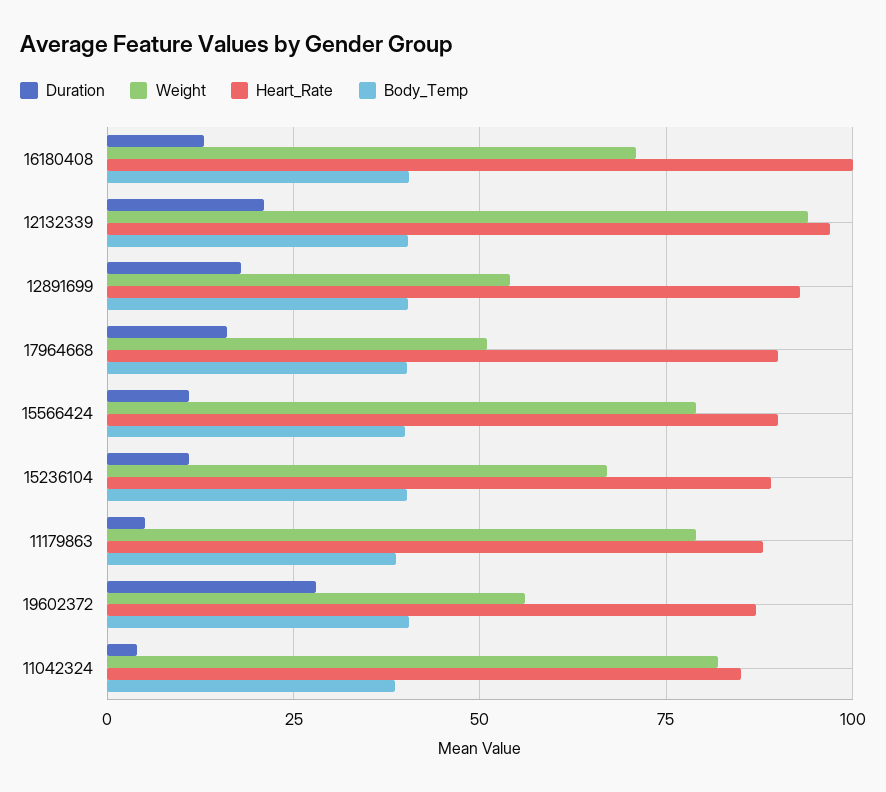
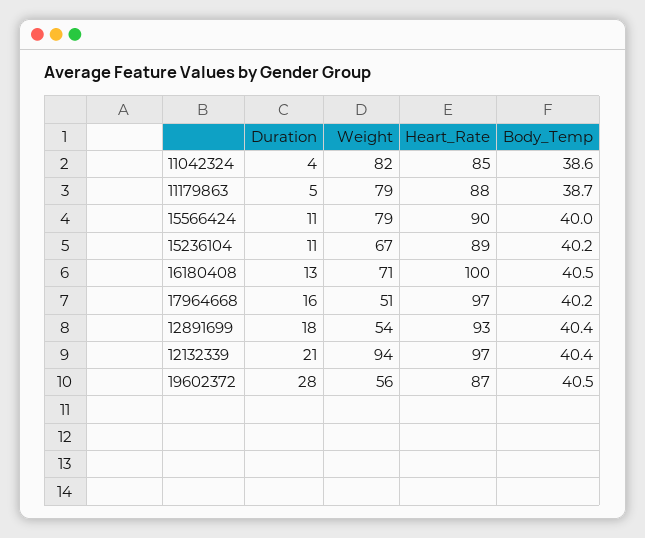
Heart_Rate, 17964668: 90 -> 97

